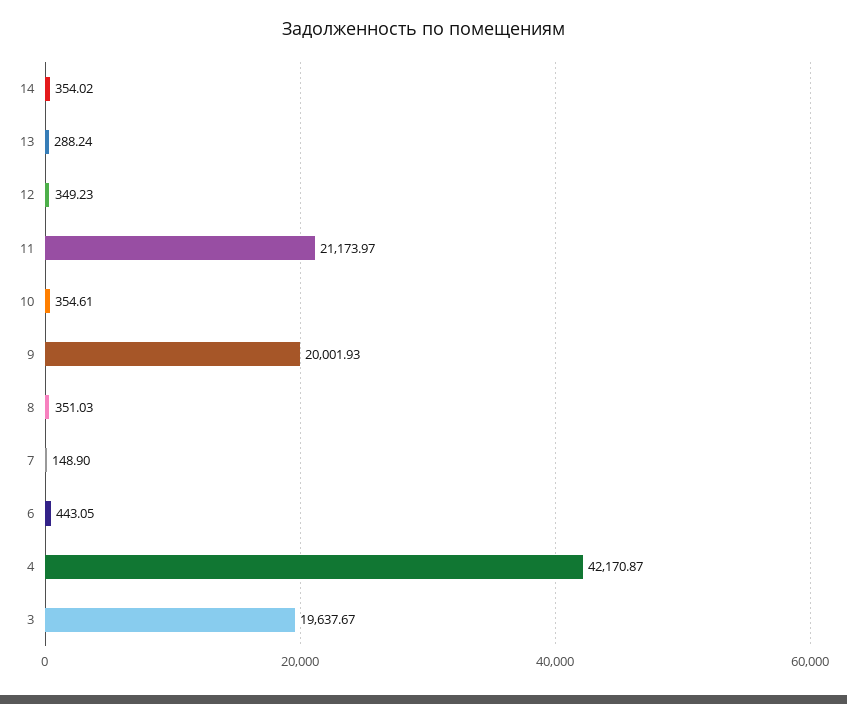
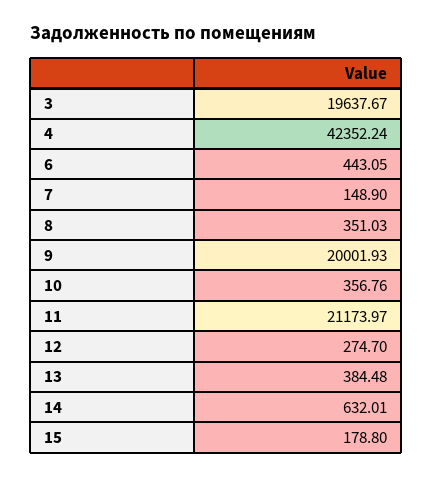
14: 354.02 -> 632.01
13: 288.24 -> 384.48
12: 349.23 -> 274.7
10: 354.61 -> 356.76
4: 42170.87 -> 42352.24
15: none -> 178.8

